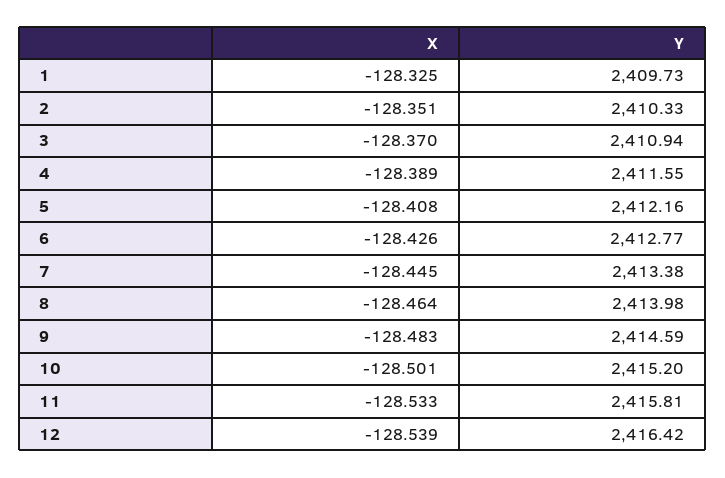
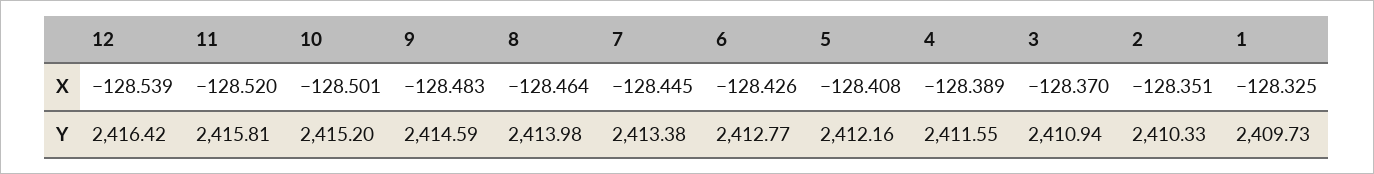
X, 11: -128.533 -> -128.52

